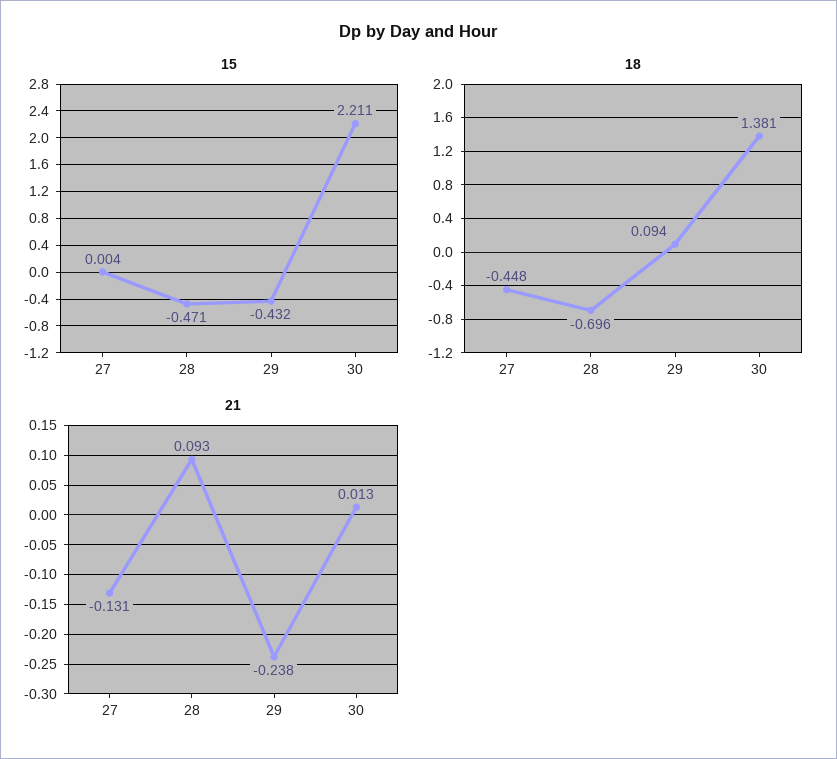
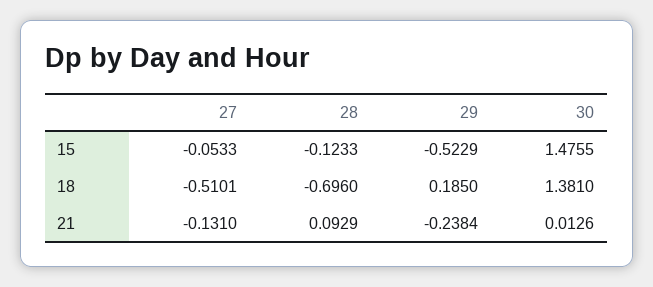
15, 27: 0.004 -> -0.0533
15, 28: -0.471 -> -0.1233
15, 29: -0.432 -> -0.5229
15, 30: 2.211 -> 1.4755
18, 27: -0.448 -> -0.5101
18, 29: 0.094 -> 0.185

